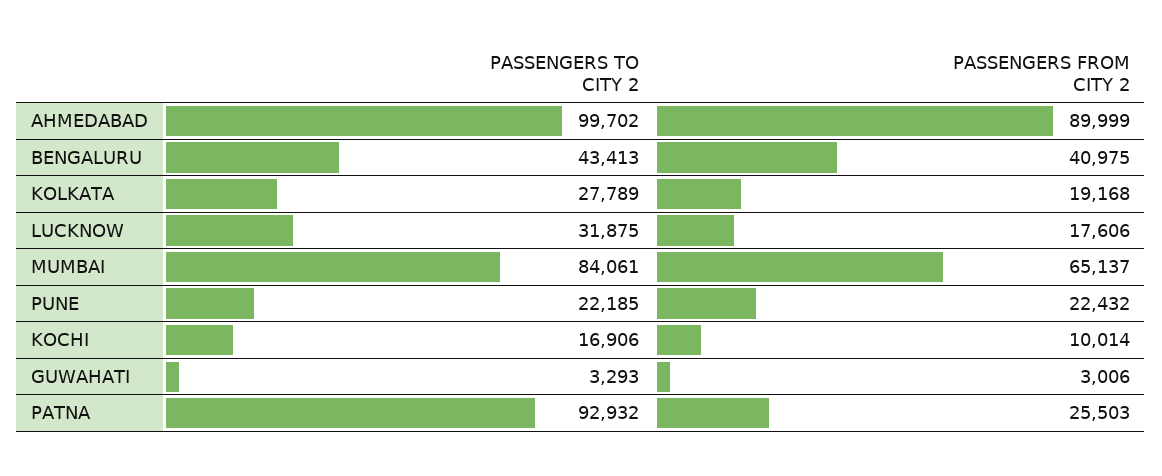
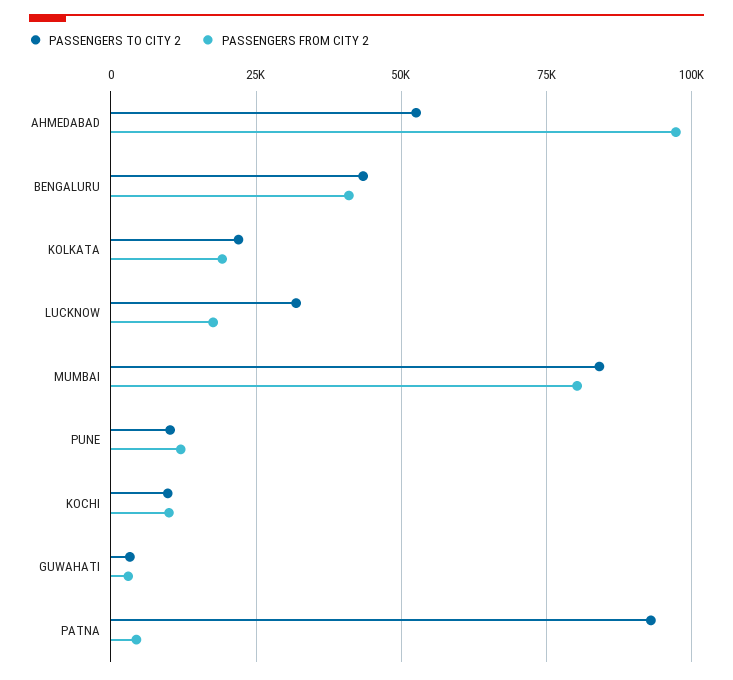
PASSENGERS TO CITY 2, AHMEDABAD: 99702 -> 52500
PASSENGERS FROM CITY 2, AHMEDABAD: 89999 -> 97500
PASSENGERS TO CITY 2, KOLKATA: 27789 -> 22500
PASSENGERS FROM CITY 2, MUMBAI: 65137 -> 80000
PASSENGERS TO CITY 2, PUNE: 22185 -> 10000
PASSENGERS FROM CITY 2, PUNE: 22432 -> 12500
PASSENGERS TO CITY 2, KOCHI: 16906 -> 10000
PASSENGERS FROM CITY 2, PATNA: 25503 -> 5000

